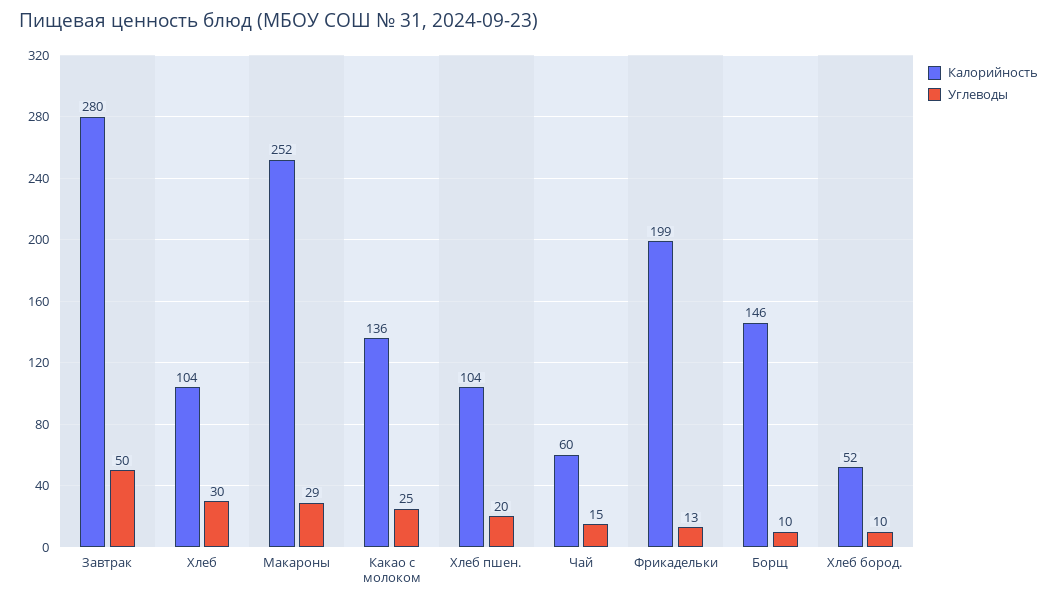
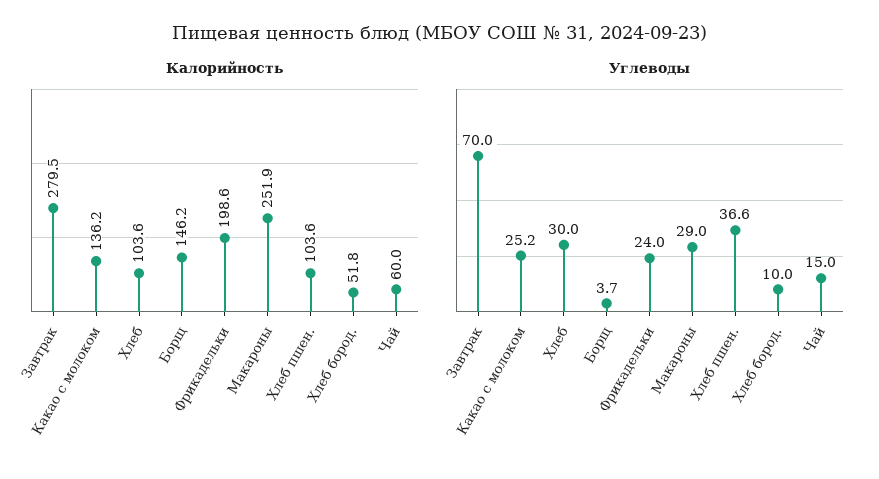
Углеводы, Завтрак: 50 -> 70
Углеводы, Хлеб пшен.: 20 -> 36.6
Углеводы, Фрикадельки: 13 -> 24
Углеводы, Борщ: 10 -> 3.7

